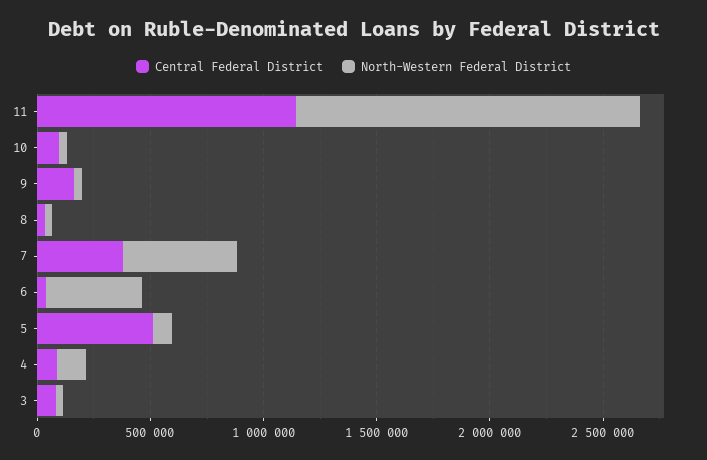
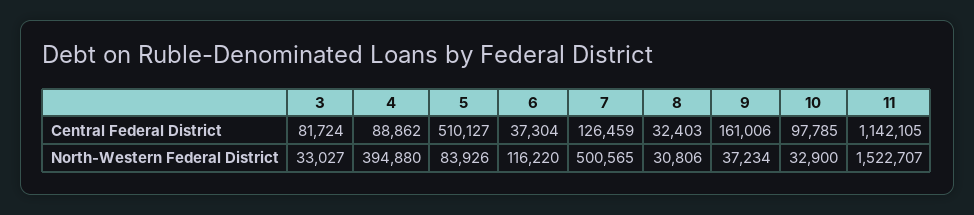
Central Federal District, 7: 400000 -> 126459
North-Western Federal District, 6: 400000 -> 116220
North-Western Federal District, 4: 100000 -> 394880

